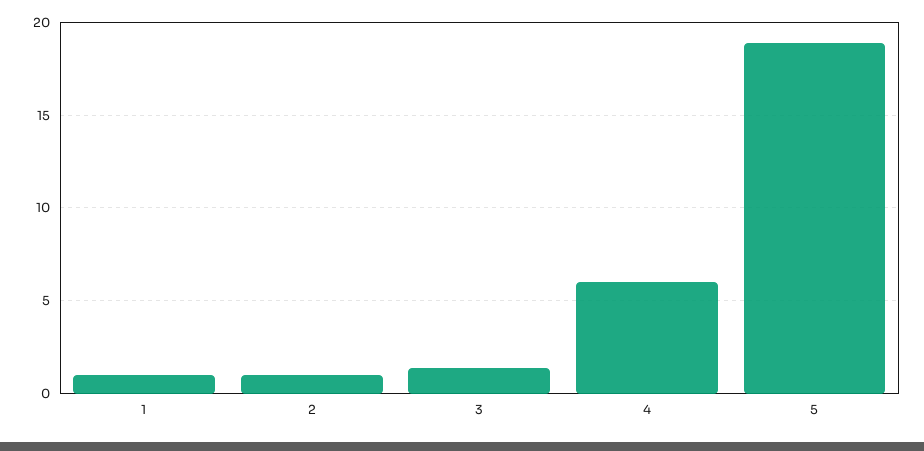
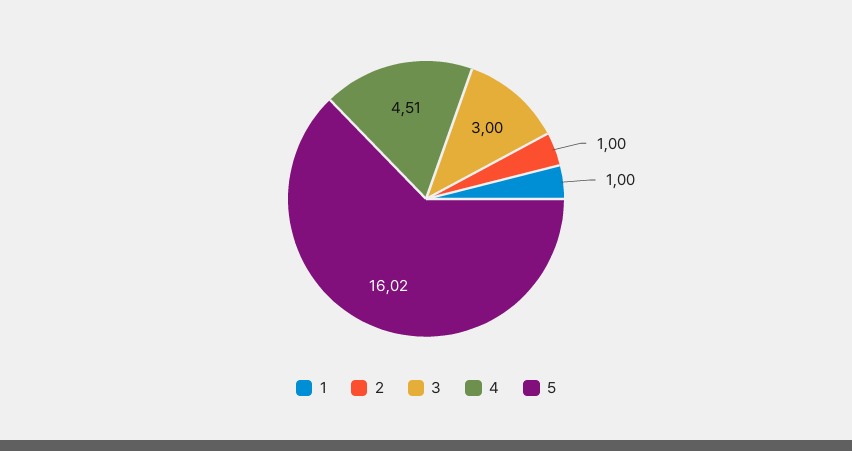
3: 1.5 -> 3
4: 6 -> 4.51
5: 19 -> 16.02

